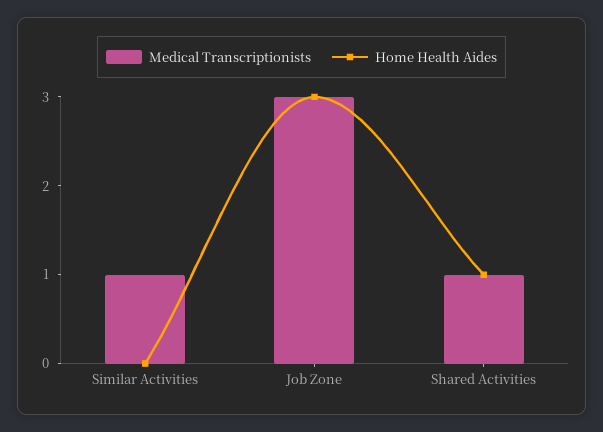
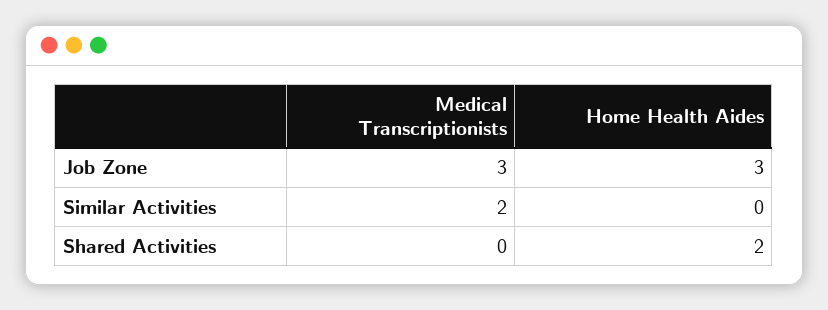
Medical Transcriptionists, Similar Activities: 1 -> 2
Medical Transcriptionists, Shared Activities: 1 -> 0
Home Health Aides, Shared Activities: 1 -> 2

